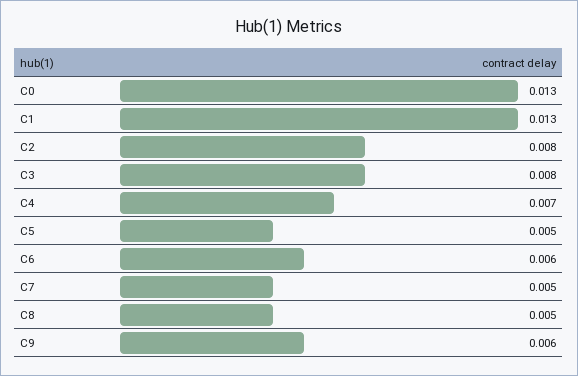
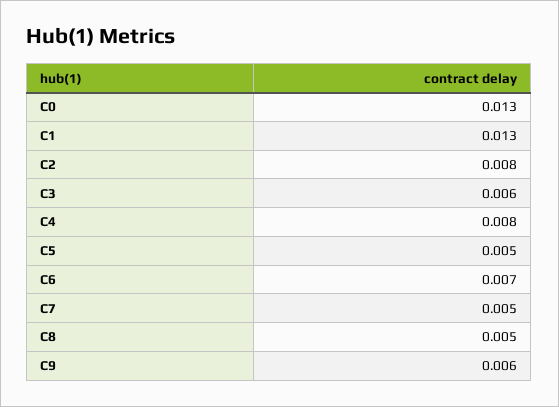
C3: 0.008 -> 0.006
C4: 0.007 -> 0.008
C6: 0.006 -> 0.007

